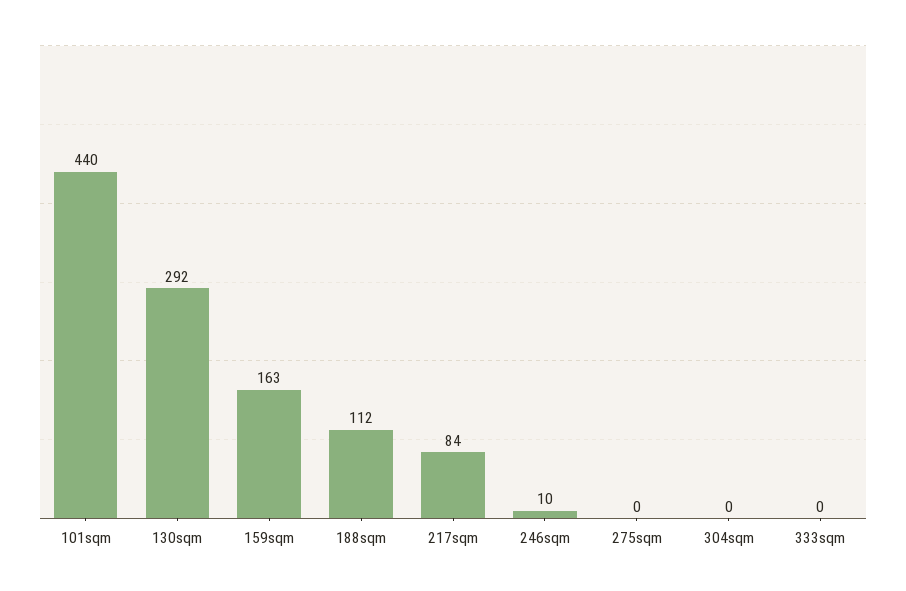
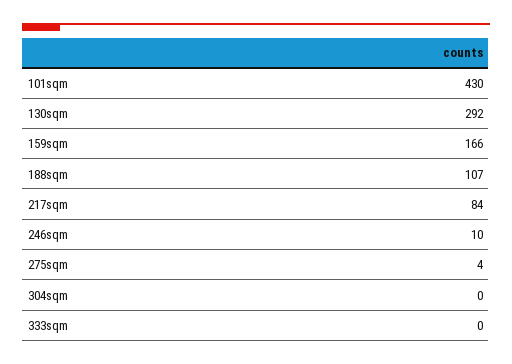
101sqm: 440 -> 430
159sqm: 163 -> 166
188sqm: 112 -> 107
275sqm: 0 -> 4

